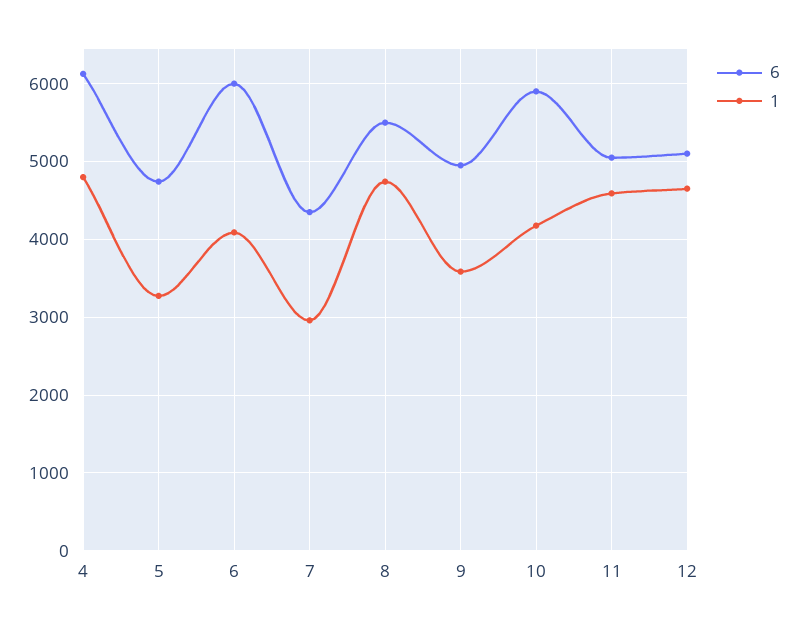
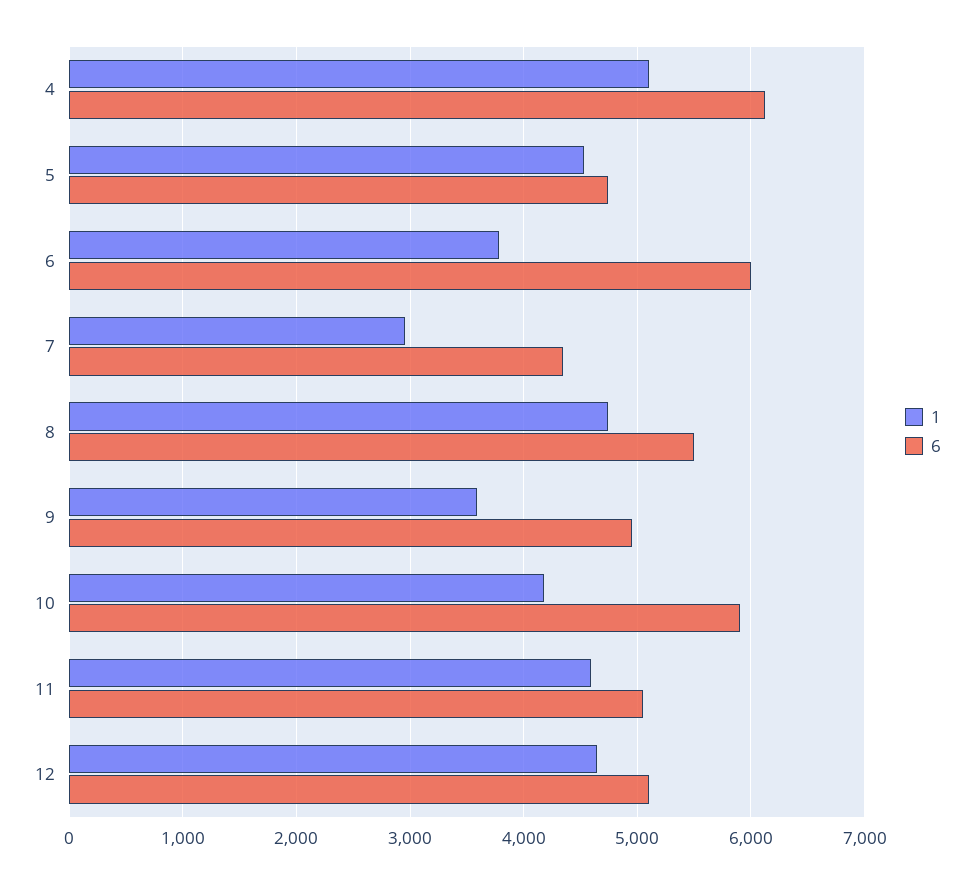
1, 4: 4800 -> 5100
1, 5: 3300 -> 4500
1, 6: 4100 -> 3800

